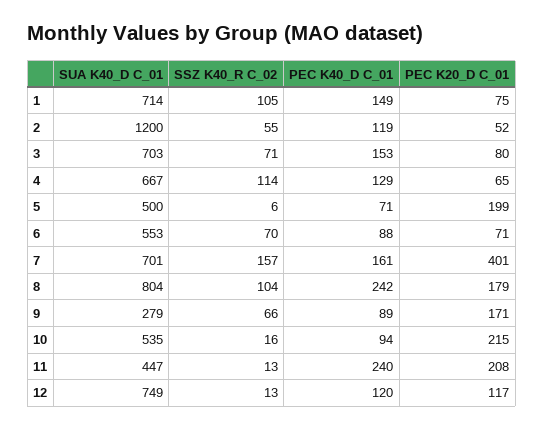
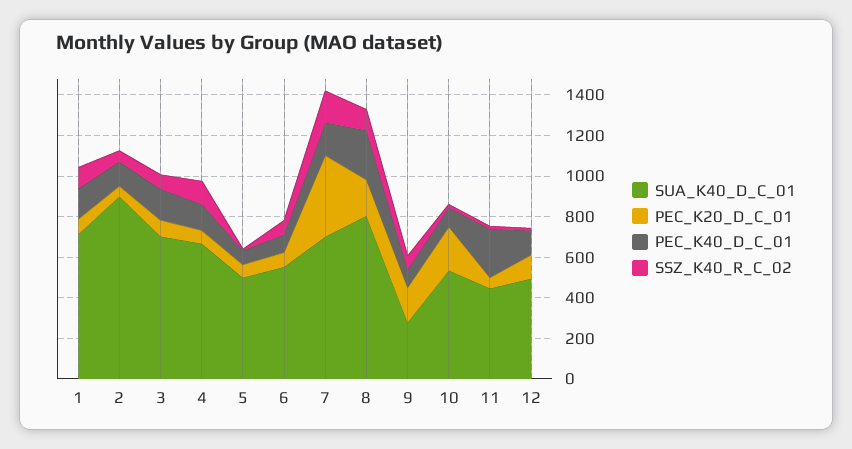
SUA K40_D C_01, 2: 1200 -> 900
PEC K20_D C_01, 5: 199 -> 50
PEC K20_D C_01, 11: 208 -> 50
SUA K40_D C_01, 12: 749 -> 500

